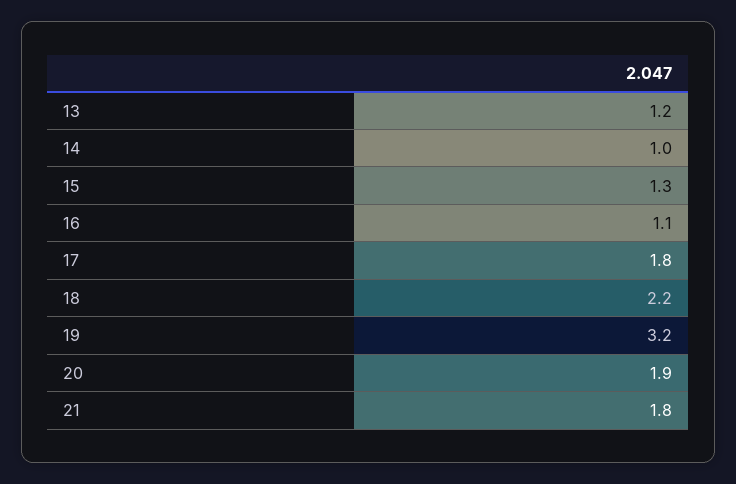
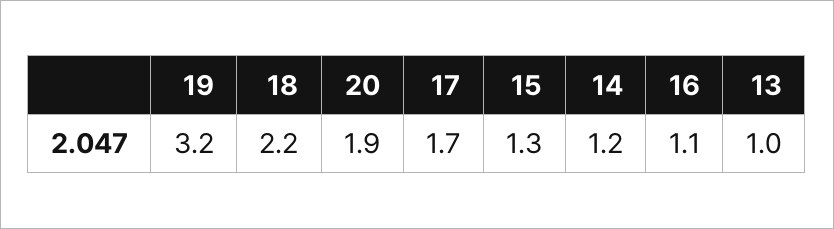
13: 1.2 -> 1
14: 1 -> 1.2
17: 1.8 -> 1.7
21: 1.8 -> none

